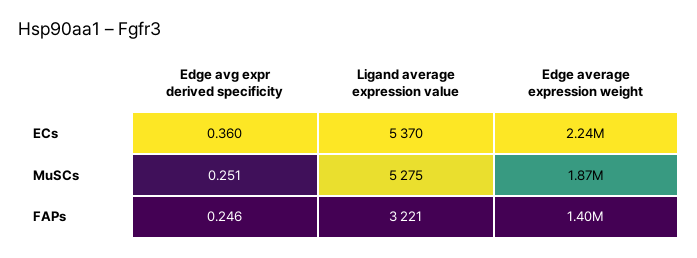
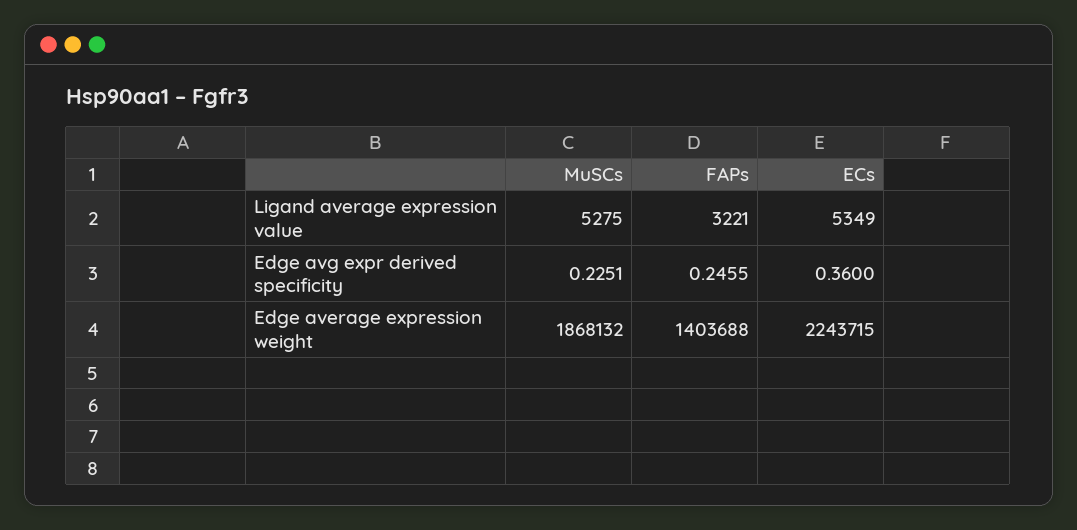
Ligand average expression value, ECs: 5370 -> 5349
Edge avg expr derived specificity, MuSCs: 0.251 -> 0.2251

